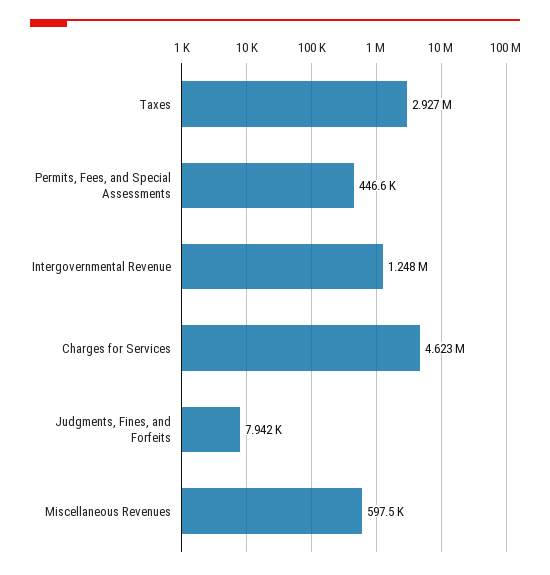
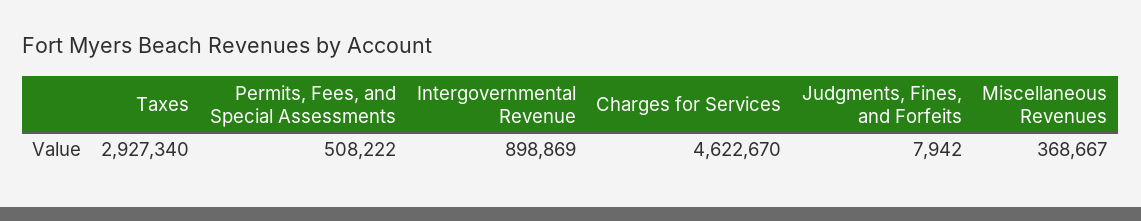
Permits, Fees, and Special Assessments: 446600 -> 508222
Intergovernmental Revenue: 1248000 -> 898869
Miscellaneous Revenues: 597500 -> 368667

